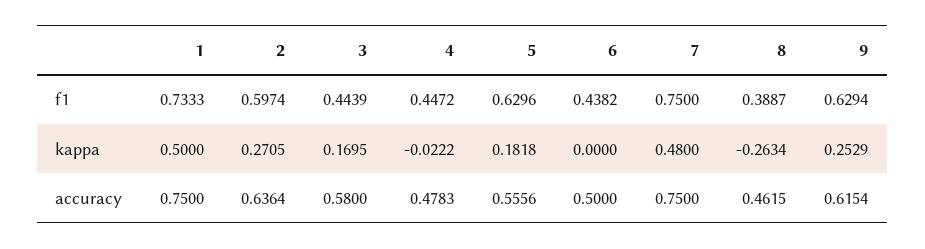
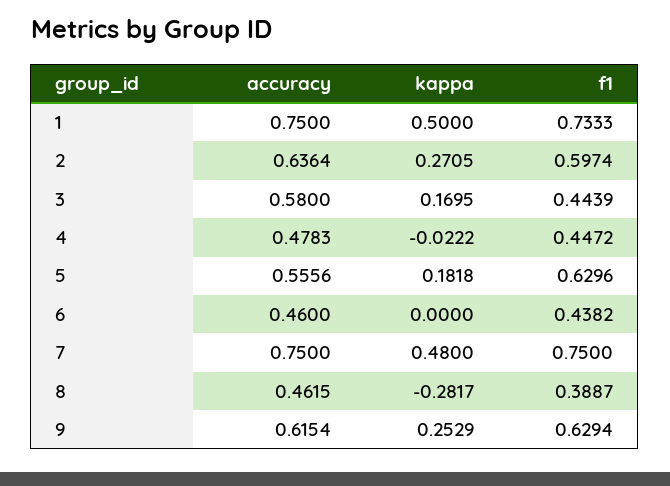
8, kappa: -0.2634 -> -0.2817
6, accuracy: 0.5 -> 0.46

